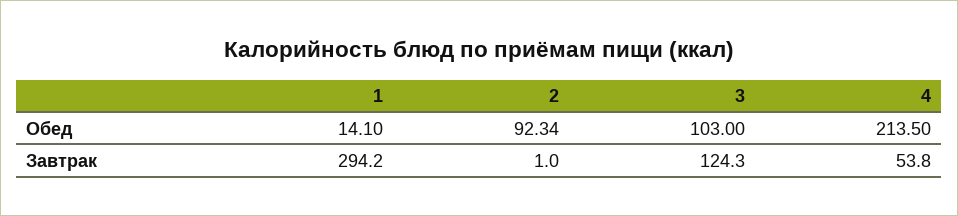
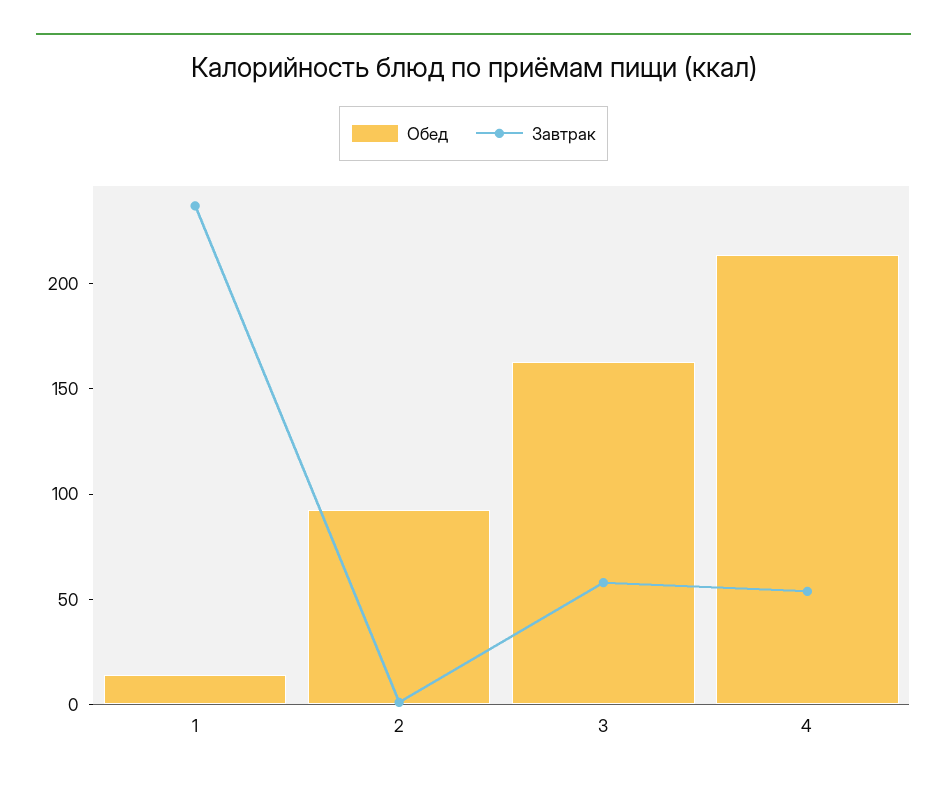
Обед, 3: 103 -> 160
Завтрак, 1: 294.2 -> 240
Завтрак, 3: 124.3 -> 60

